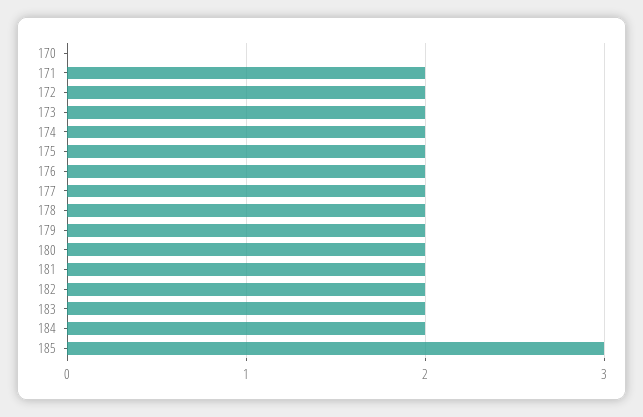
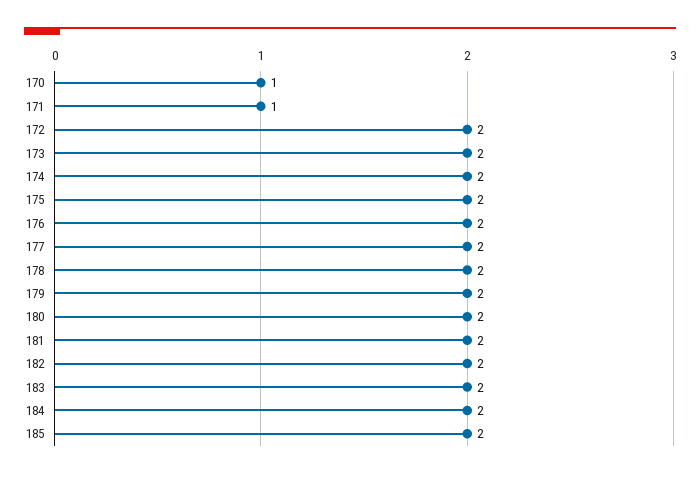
170: 0 -> 1
171: 2 -> 1
185: 3 -> 2

